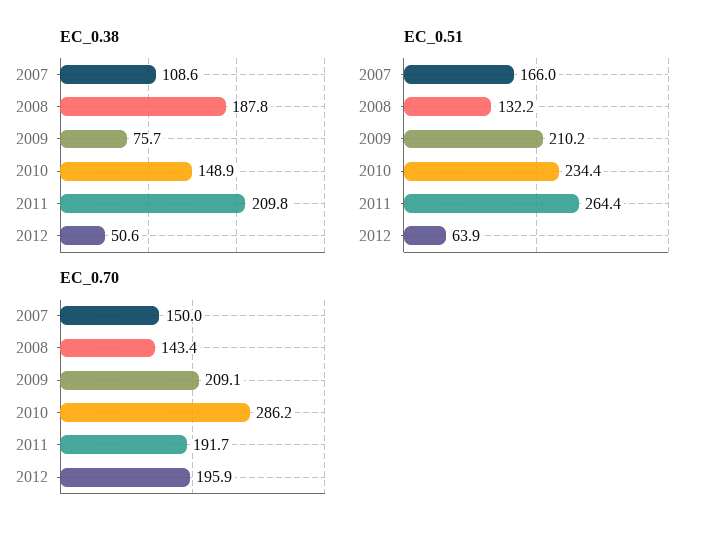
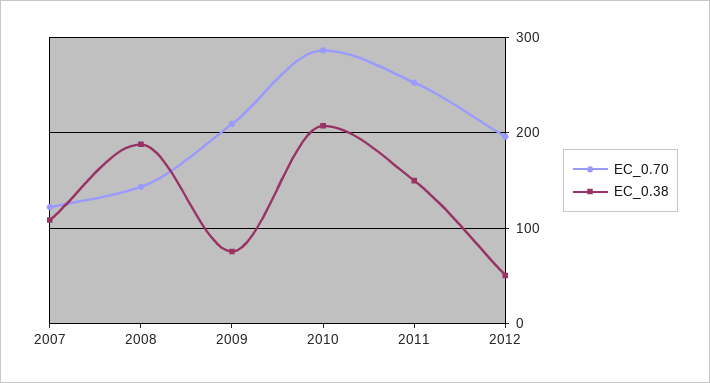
EC_0.38, 2010: 148.9 -> 210
EC_0.38, 2011: 209.8 -> 150
EC_0.51, 2007: 166 -> none
EC_0.51, 2008: 132.2 -> none
EC_0.51, 2009: 210.2 -> none
EC_0.51, 2010: 234.4 -> none
EC_0.51, 2011: 264.4 -> none
EC_0.51, 2012: 63.9 -> none
EC_0.70, 2007: 150 -> 120
EC_0.70, 2011: 191.7 -> 250

